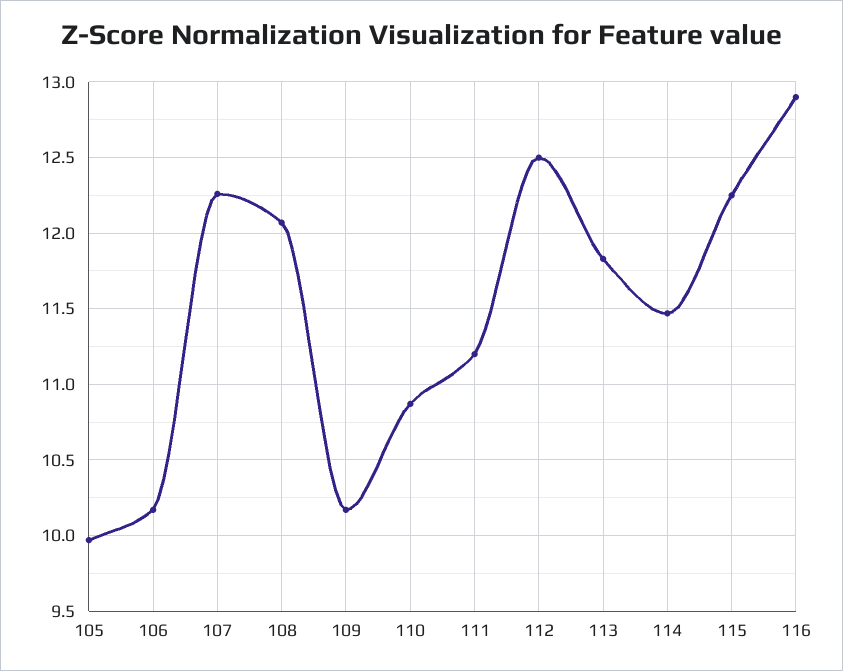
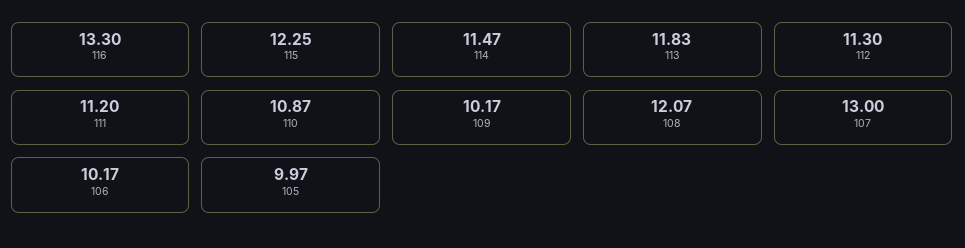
107: 12.25 -> 13
112: 12.5 -> 11.3
116: 12.9 -> 13.3

